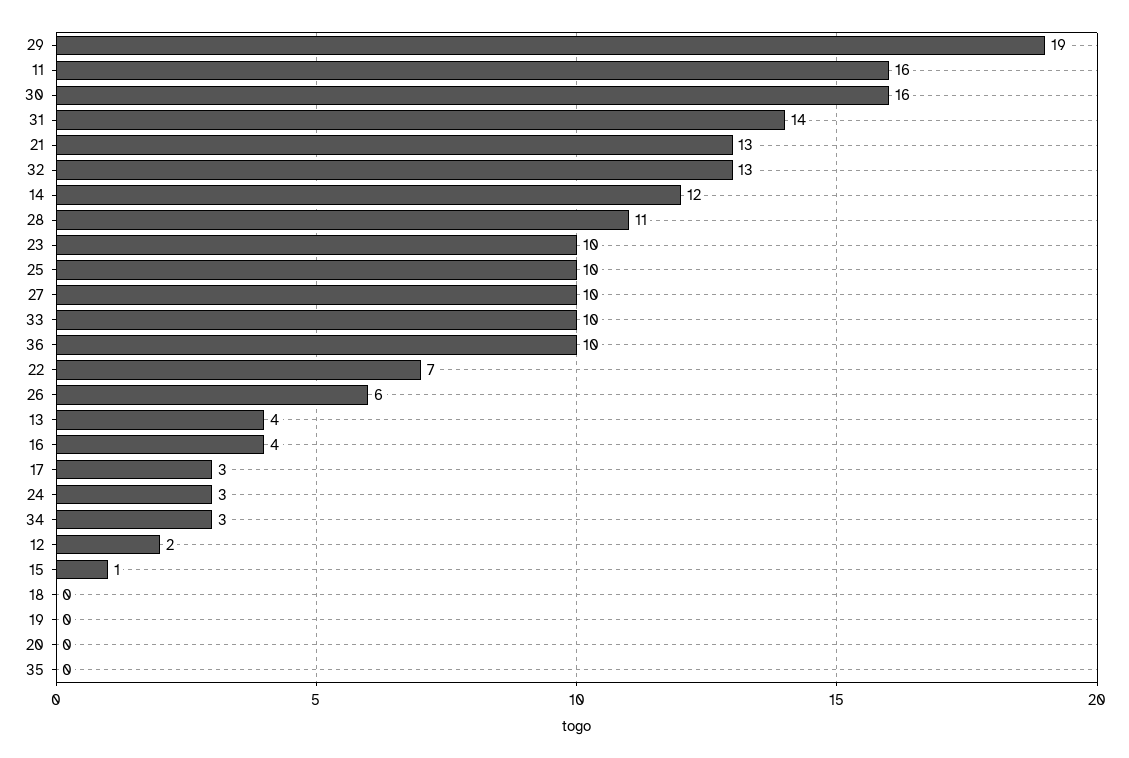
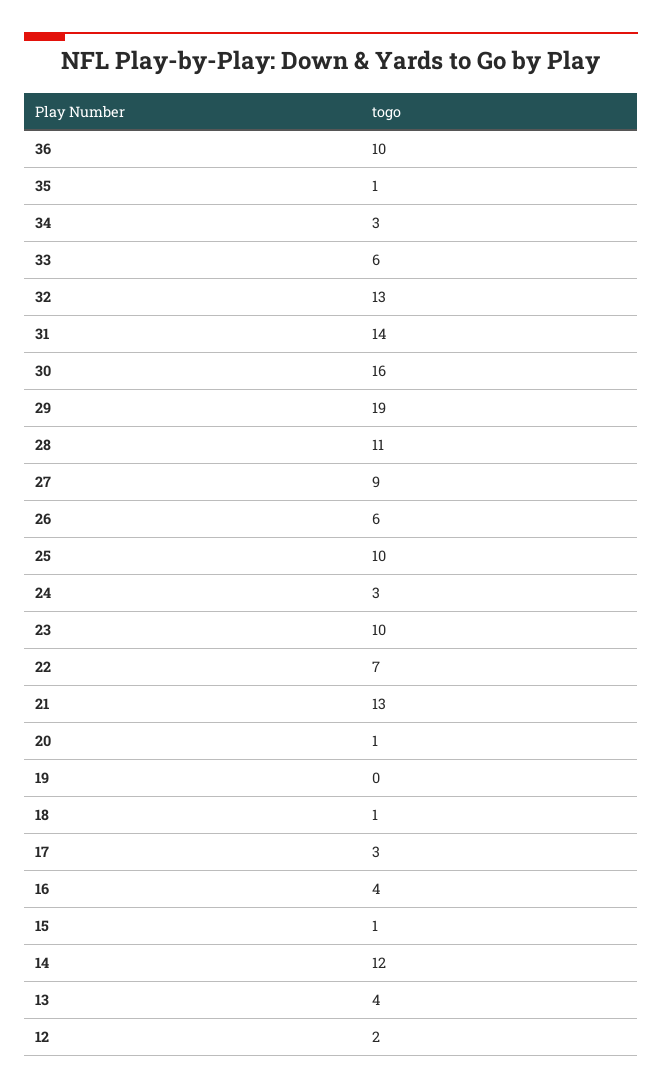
11: 16 -> none
27: 10 -> 9
33: 10 -> 6
18: 0 -> 1
20: 0 -> 1
35: 0 -> 1

